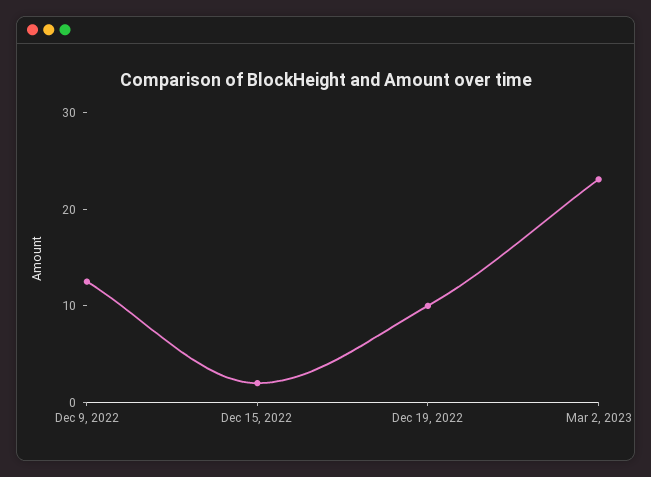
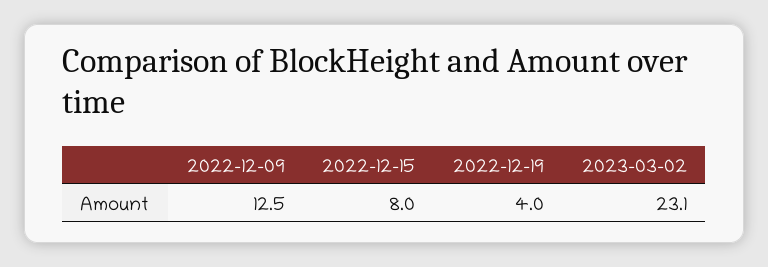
Dec 15, 2022: 2 -> 8
Dec 19, 2022: 10 -> 4

